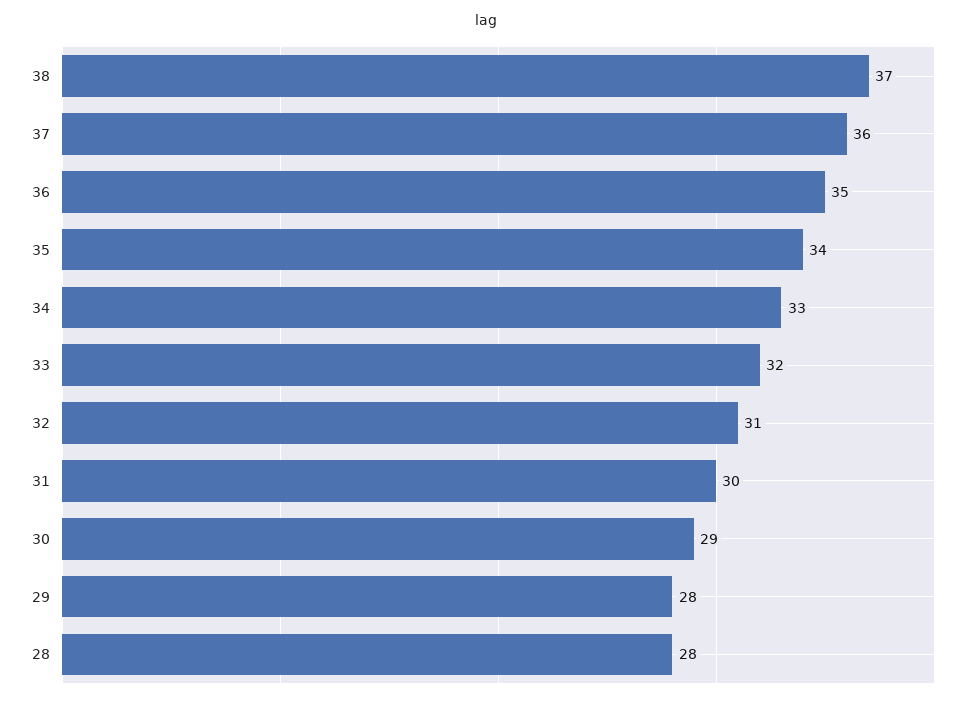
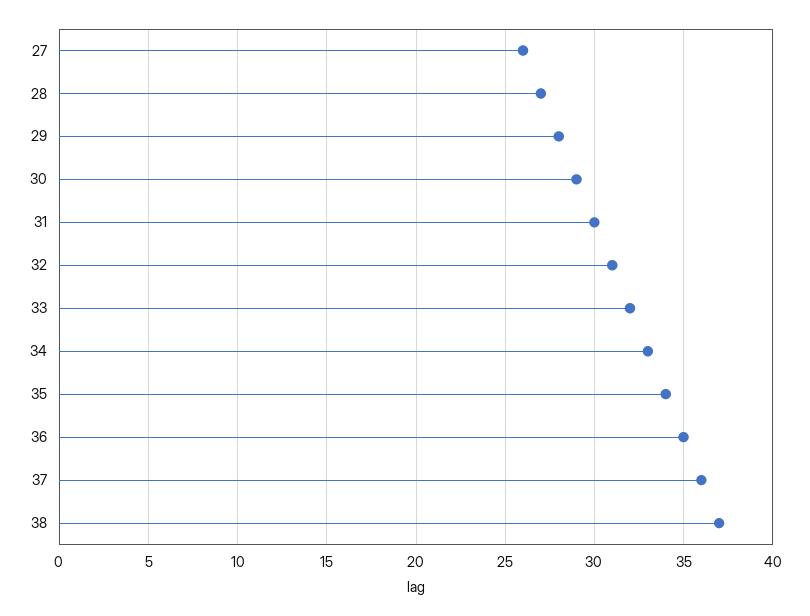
28: 28 -> 27
27: none -> 26

